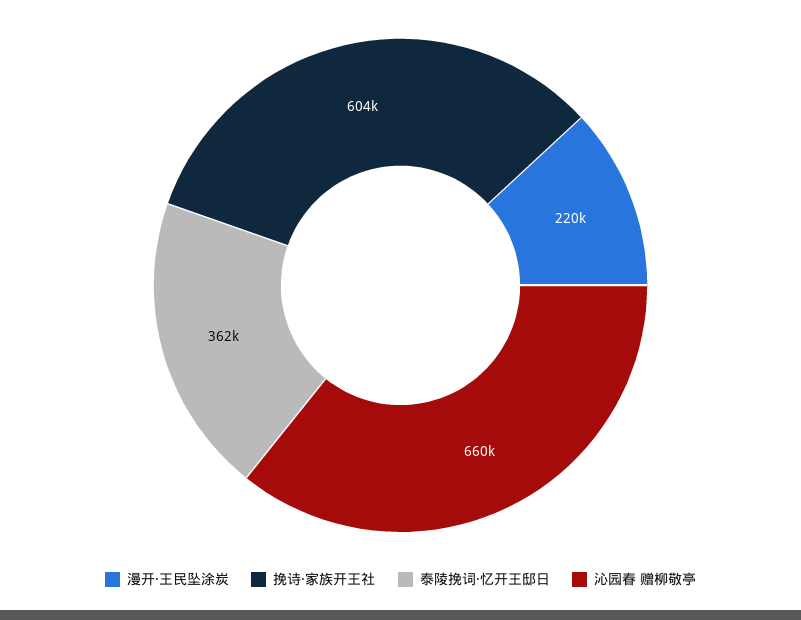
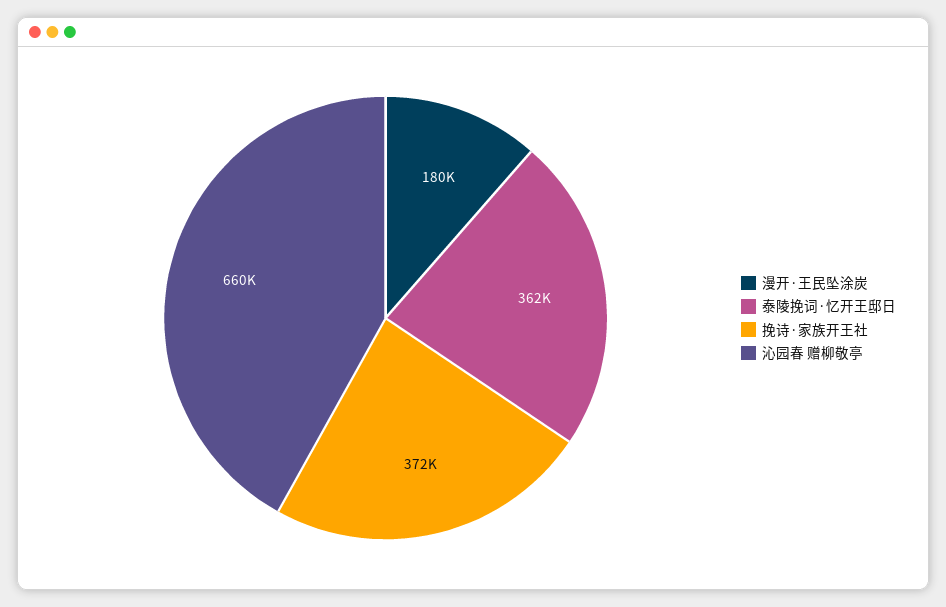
漫开·王民坠涂炭: 220000 -> 180000
挽诗·家族开王社: 604000 -> 372000

